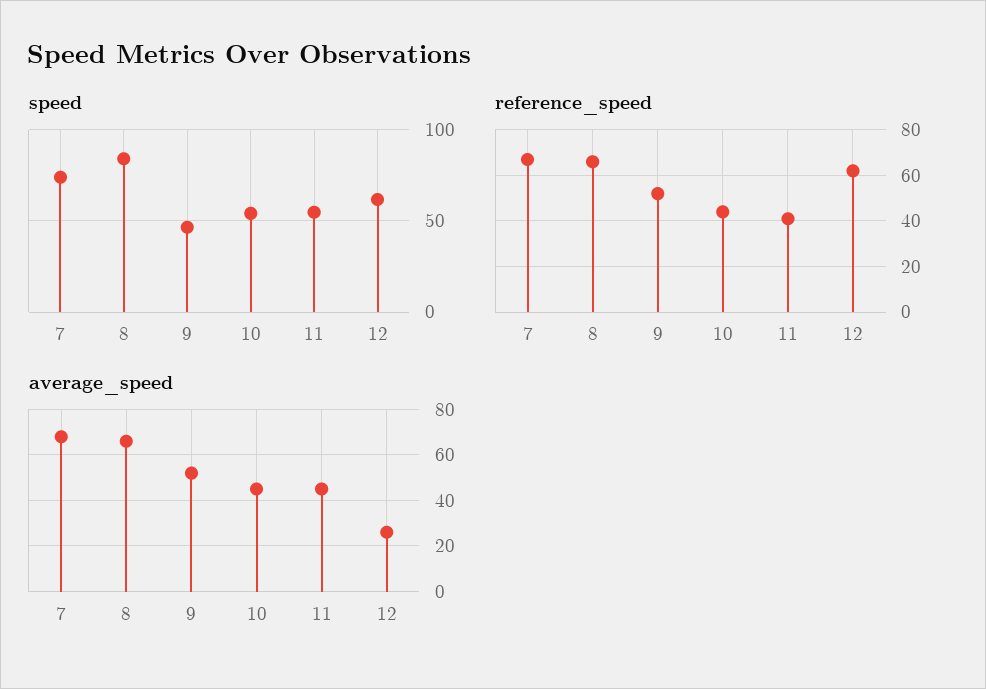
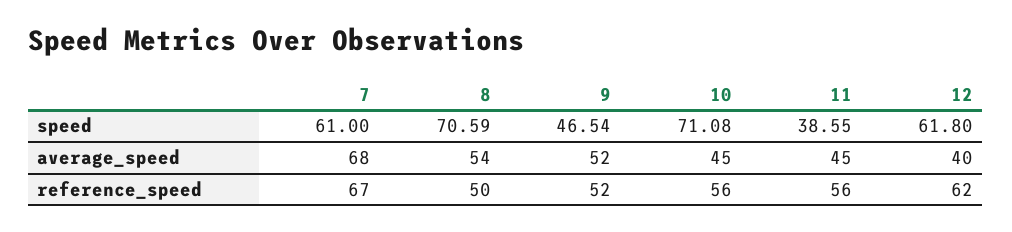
speed, 7: 75 -> 61
speed, 8: 85 -> 70.59
speed, 10: 55 -> 71.08
speed, 11: 55 -> 38.55
reference_speed, 8: 65 -> 50
reference_speed, 10: 45 -> 56
reference_speed, 11: 40 -> 56
average_speed, 8: 65 -> 54
average_speed, 12: 25 -> 40

